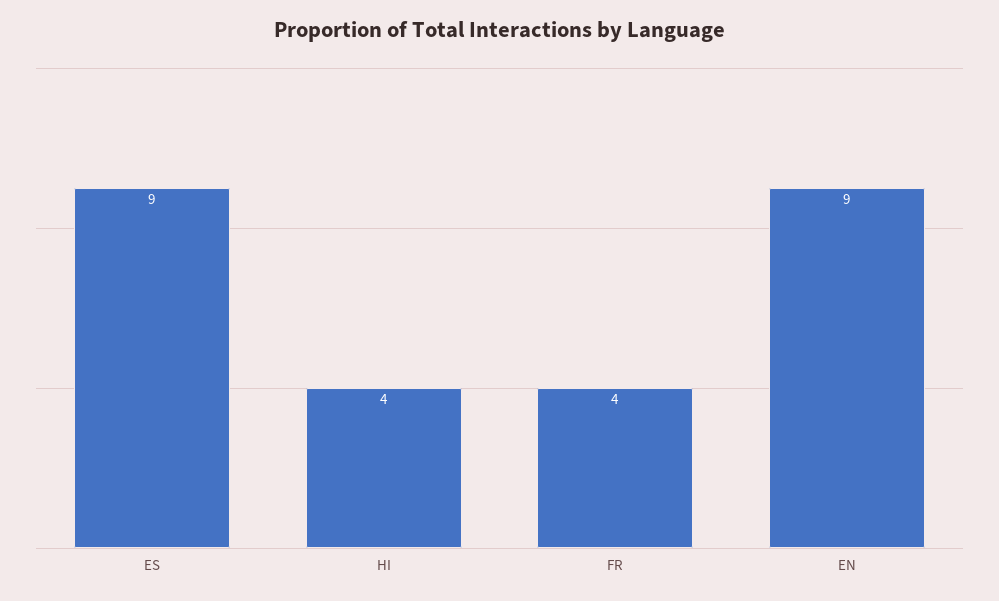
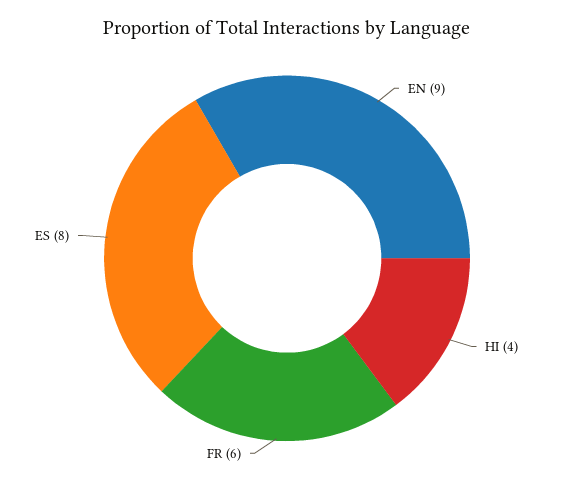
ES: 9 -> 8
FR: 4 -> 6

